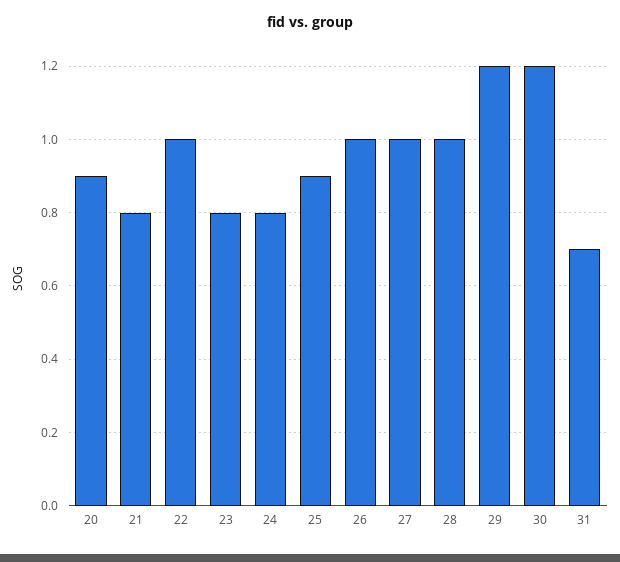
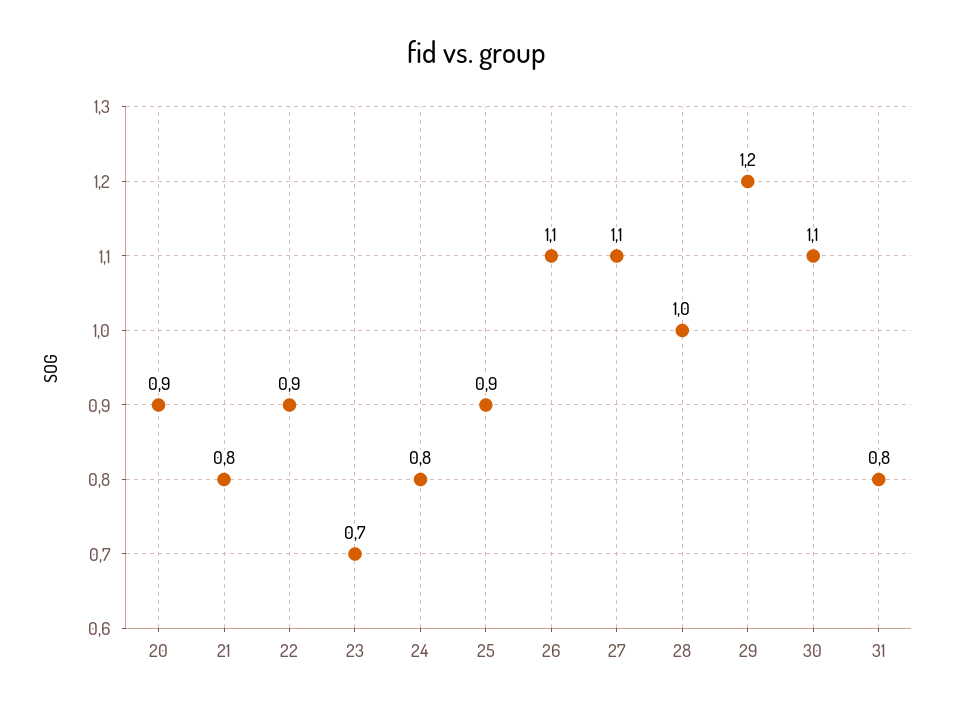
22: 1 -> 0.9
23: 0.8 -> 0.7
26: 1 -> 1.1
27: 1 -> 1.1
30: 1.2 -> 1.1
31: 0.7 -> 0.8

